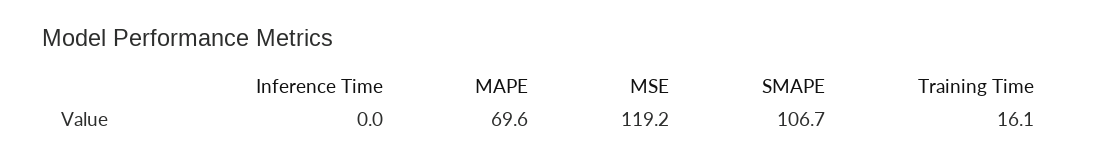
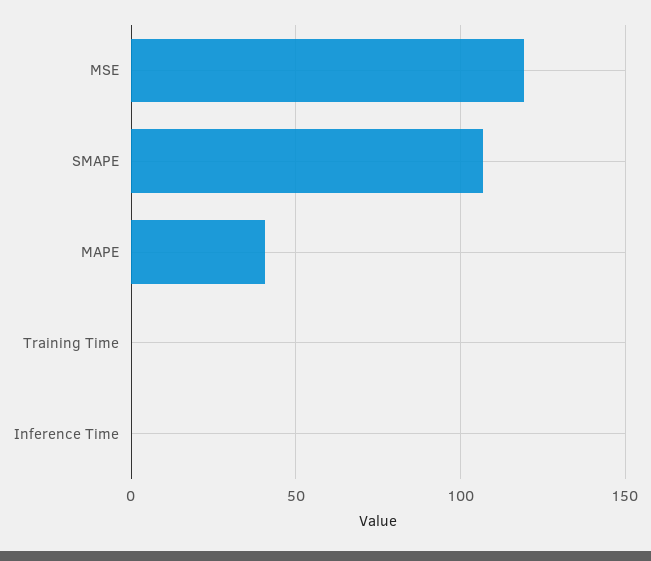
MAPE: 69.6 -> 40
Training Time: 16.1 -> 0

